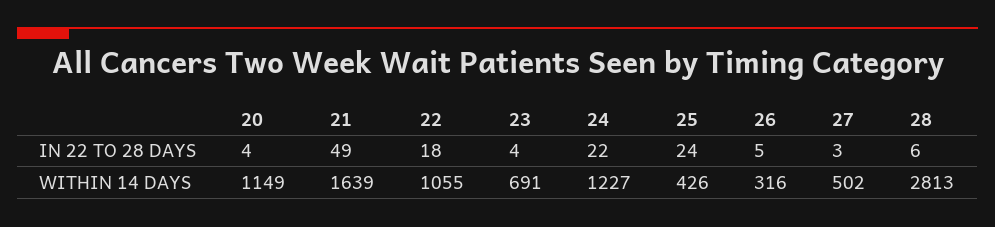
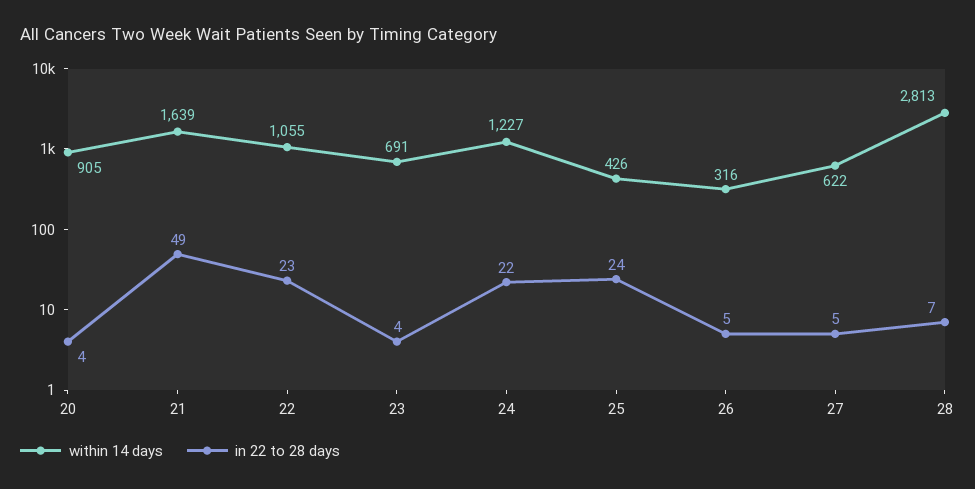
IN 22 TO 28 DAYS, 22: 18 -> 23
IN 22 TO 28 DAYS, 27: 3 -> 5
IN 22 TO 28 DAYS, 28: 6 -> 7
WITHIN 14 DAYS, 20: 1149 -> 905
WITHIN 14 DAYS, 27: 502 -> 622

